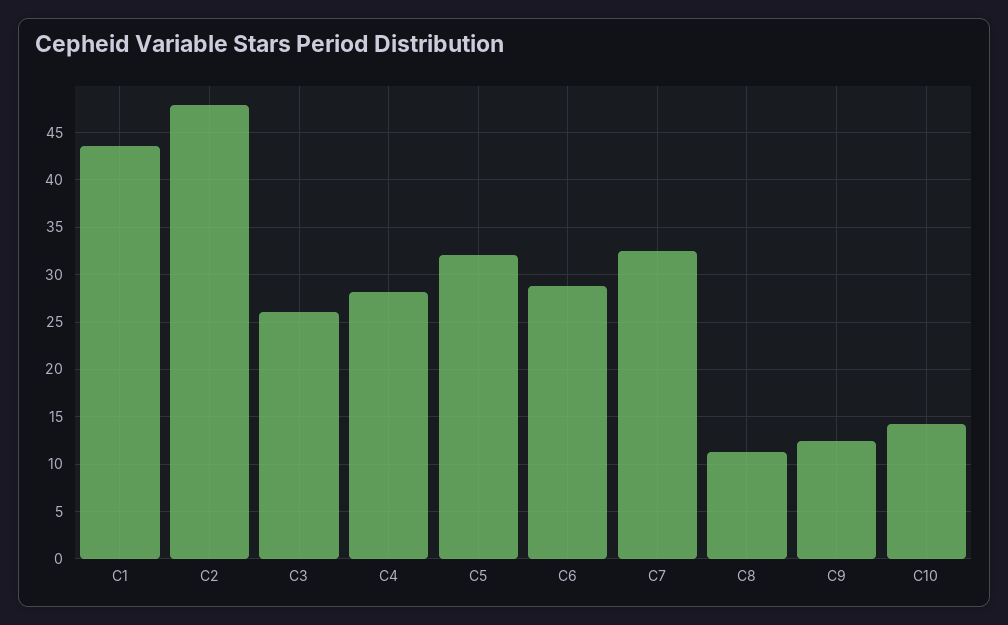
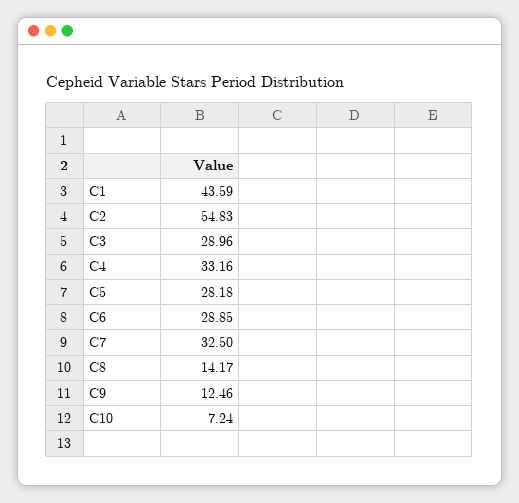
C2: 48 -> 54.83
C3: 26 -> 28.96
C4: 28 -> 33.16
C5: 32 -> 28.18
C8: 11 -> 14.17
C10: 14 -> 7.24

